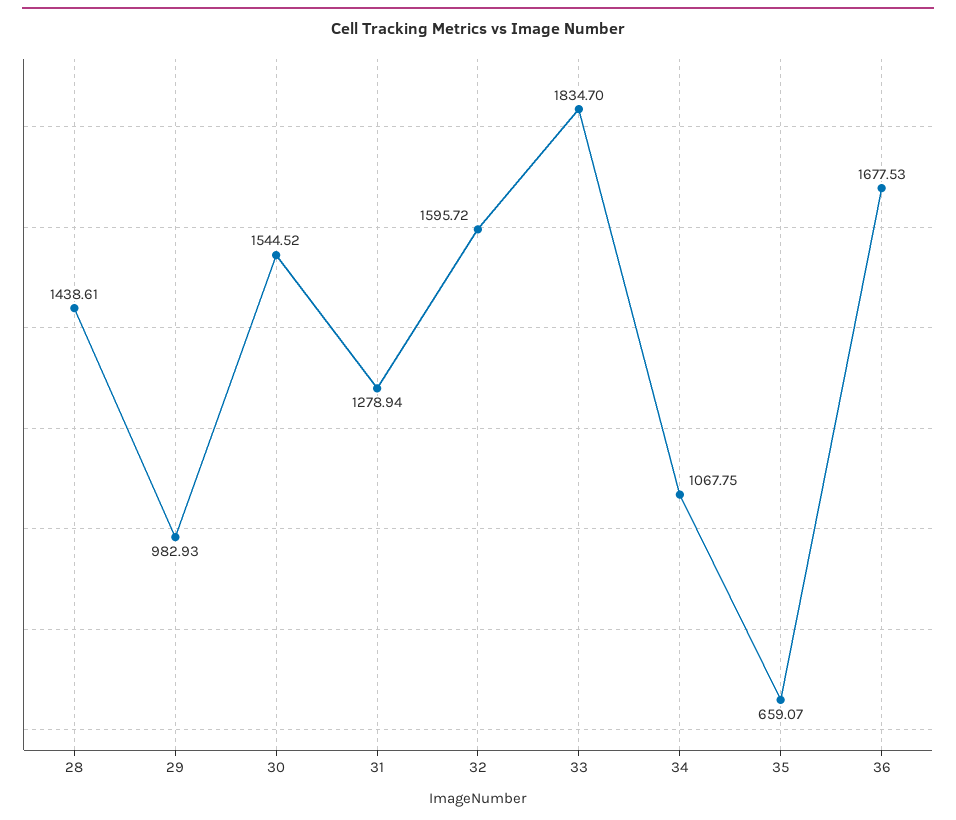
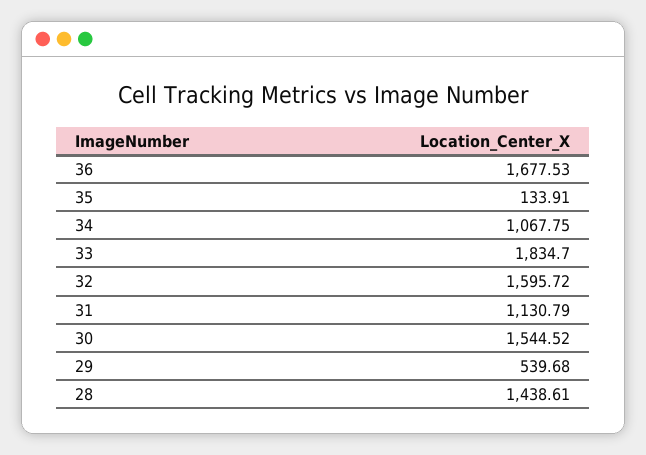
29: 982.93 -> 539.68
31: 1278.94 -> 1130.79
35: 659.07 -> 133.91

